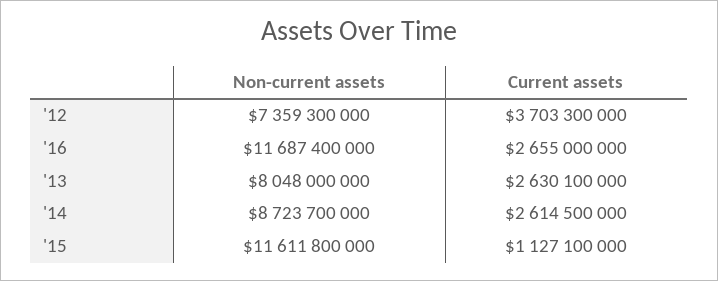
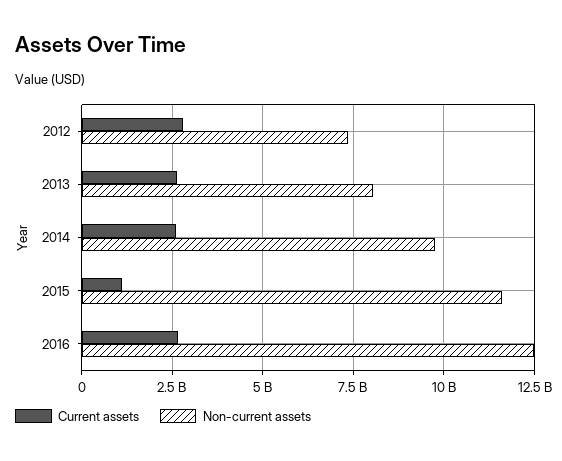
Current assets, '12: 3703300000 -> 2750000000
Non-current assets, '16: 11687400000 -> 12500000000
Non-current assets, '14: 8723700000 -> 9750000000

